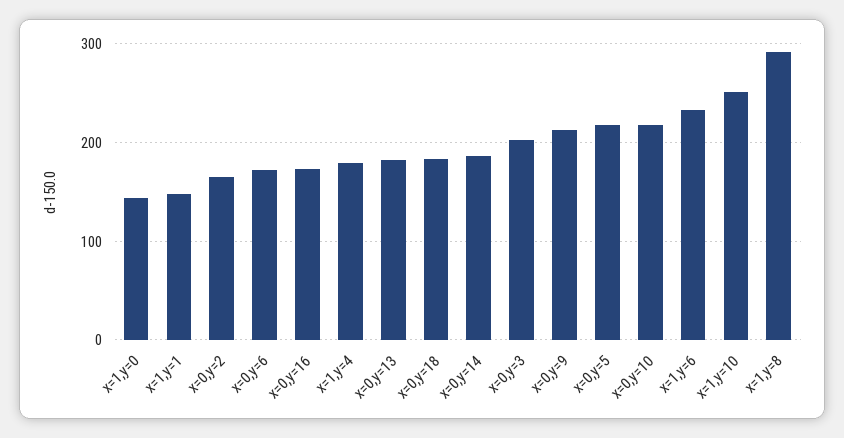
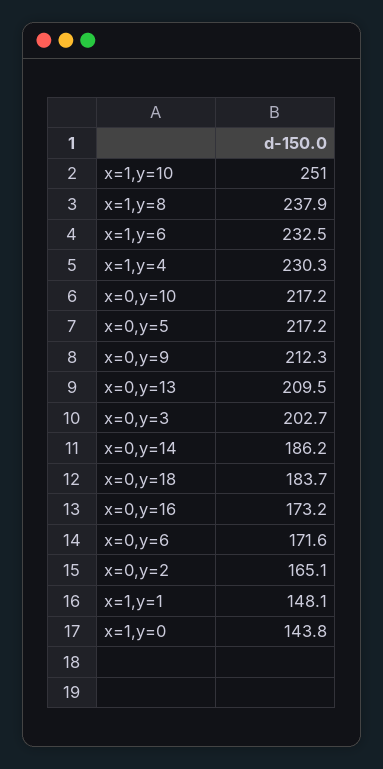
x=1,y=4: 180 -> 230.3
x=0,y=13: 180 -> 209.5
x=1,y=8: 290 -> 237.9

